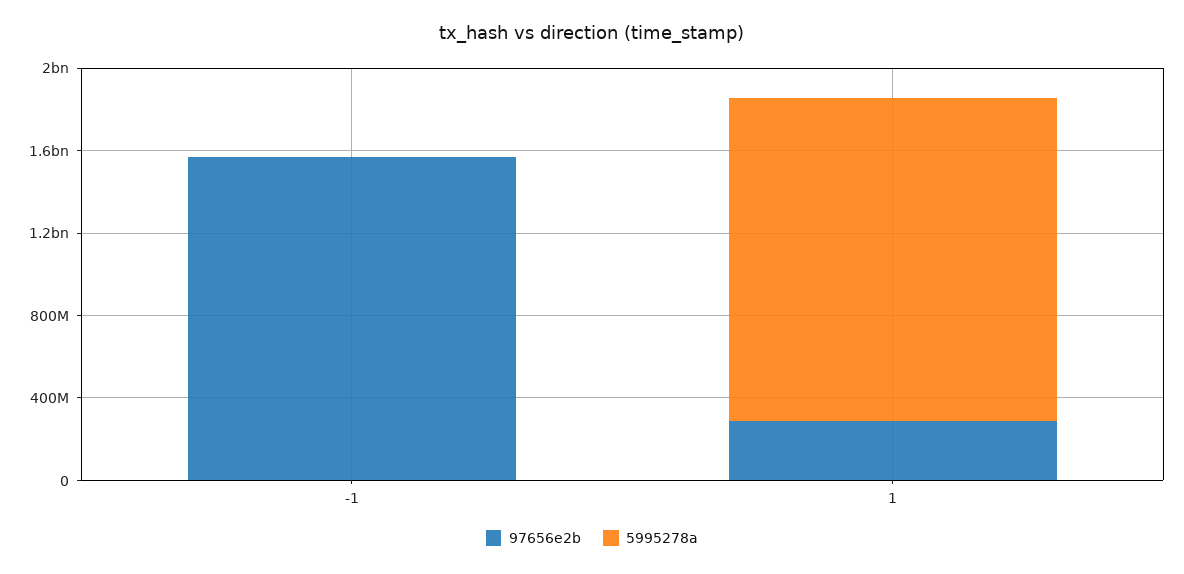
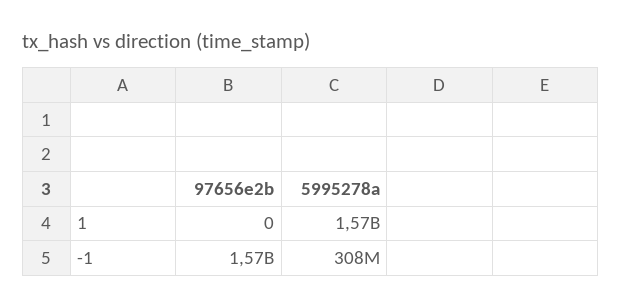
5995278a, -1: 0 -> 308000000
97656e2b, 1: 300000000 -> 0

